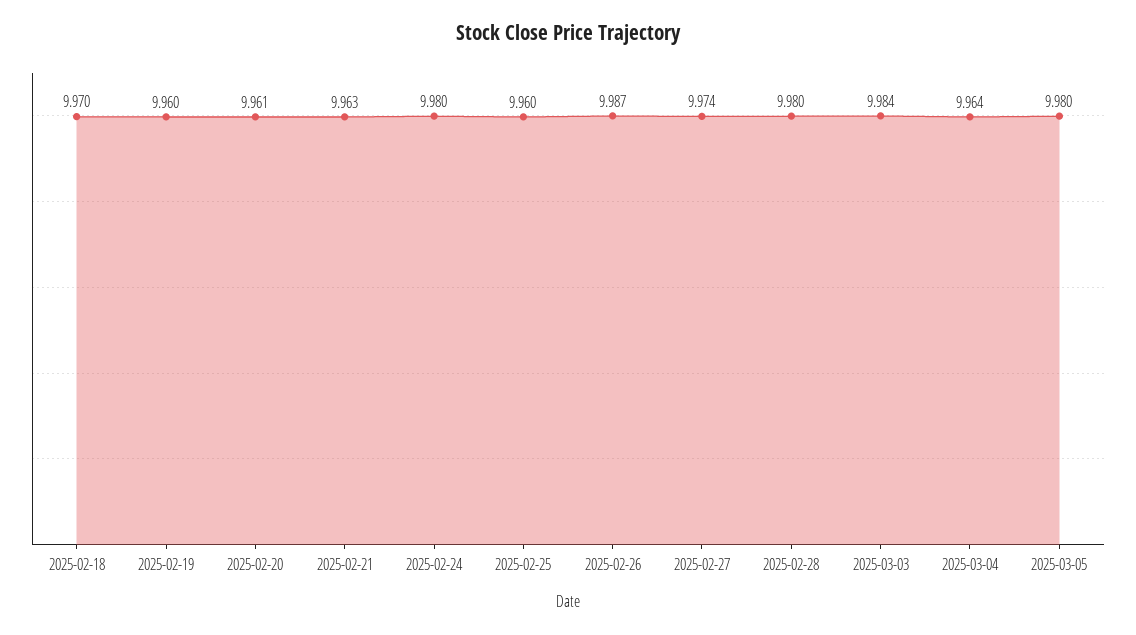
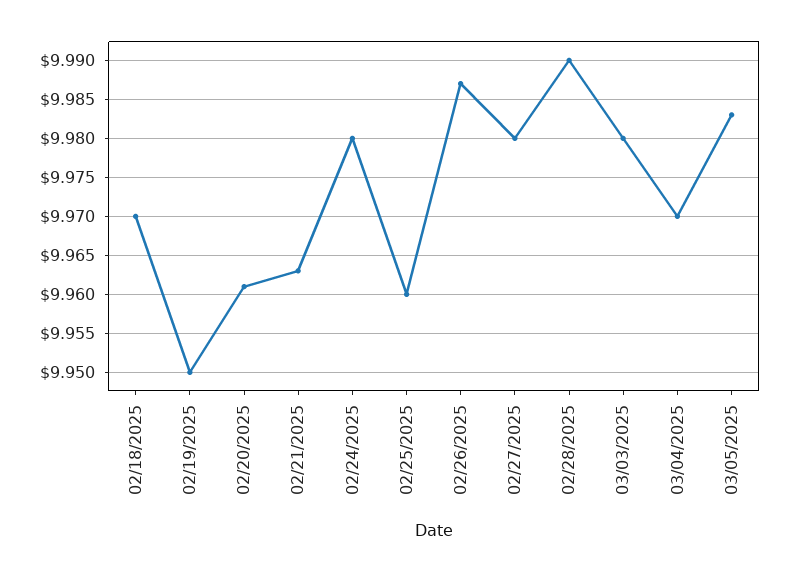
2025-02-19: 9.96 -> 9.95
2025-02-27: 9.974 -> 9.98
2025-02-28: 9.98 -> 9.99
2025-03-03: 9.984 -> 9.98
2025-03-04: 9.964 -> 9.97
2025-03-05: 9.98 -> 9.983

